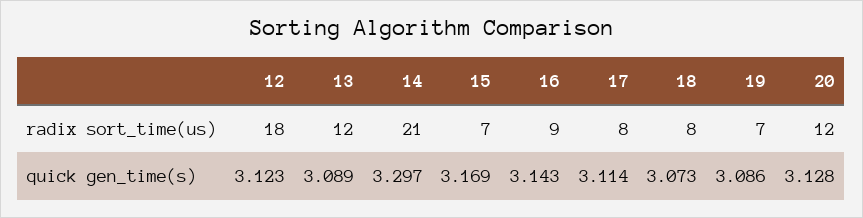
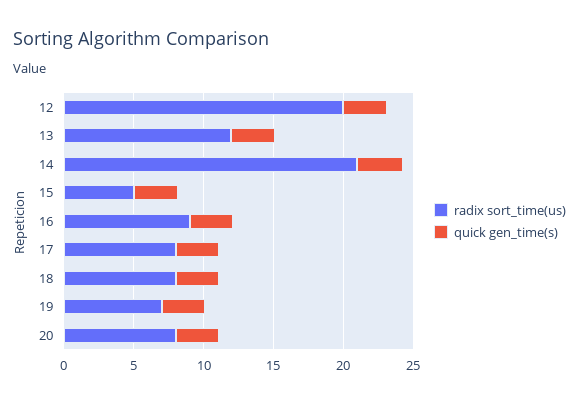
radix sort_time(us), 12: 18 -> 20
radix sort_time(us), 15: 7 -> 5
radix sort_time(us), 20: 12 -> 8

